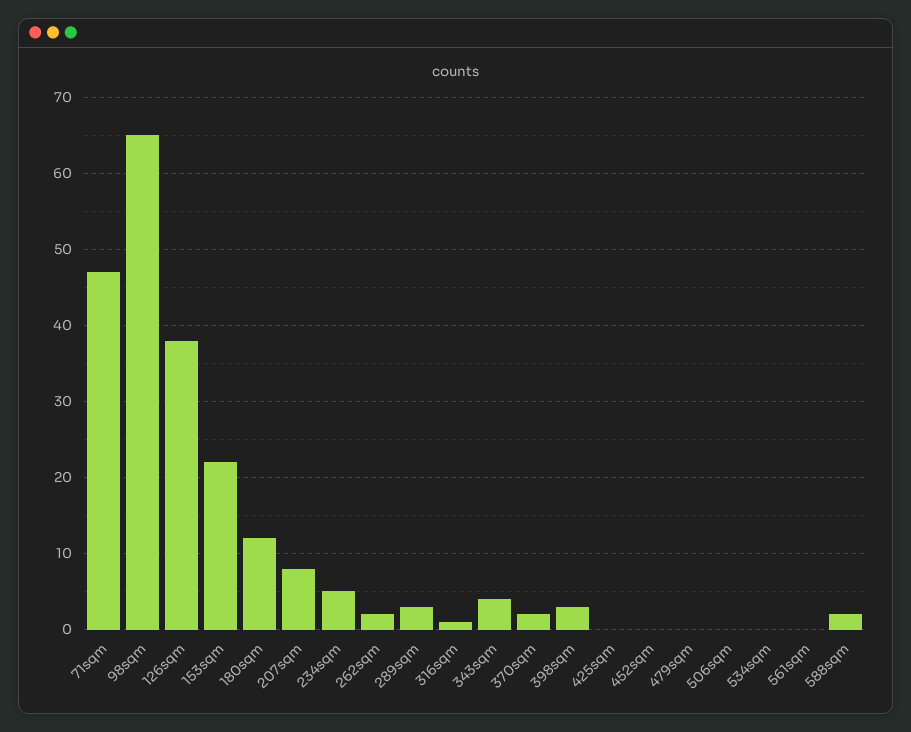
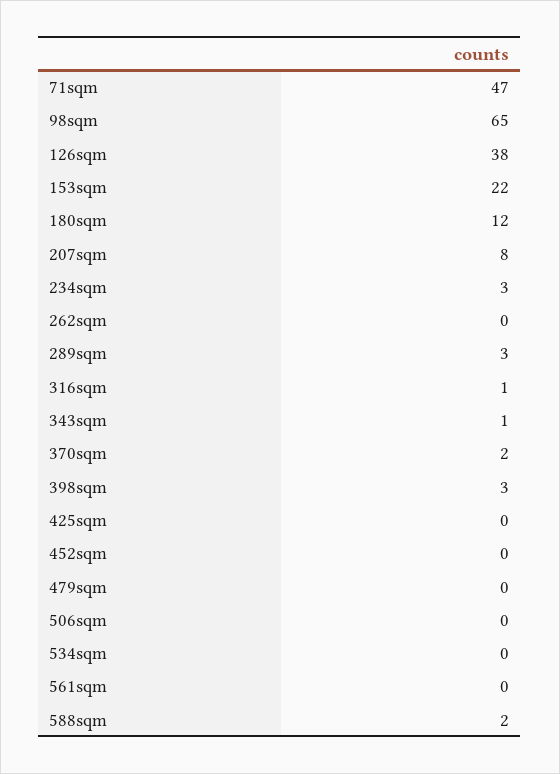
234sqm: 5 -> 3
262sqm: 2 -> 0
343sqm: 4 -> 1

